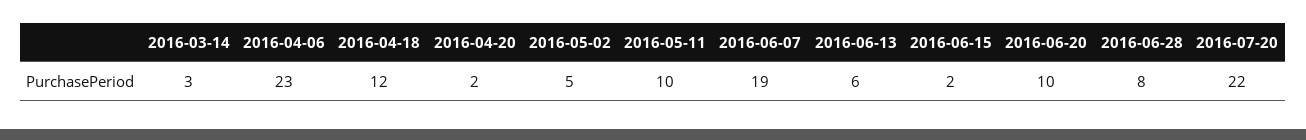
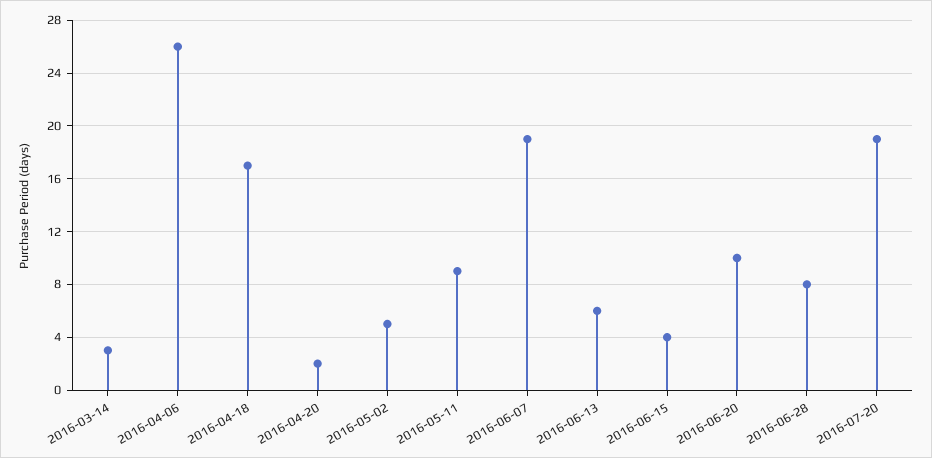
2016-04-06: 23 -> 26
2016-04-18: 12 -> 17
2016-05-11: 10 -> 9
2016-06-15: 2 -> 4
2016-07-20: 22 -> 19

